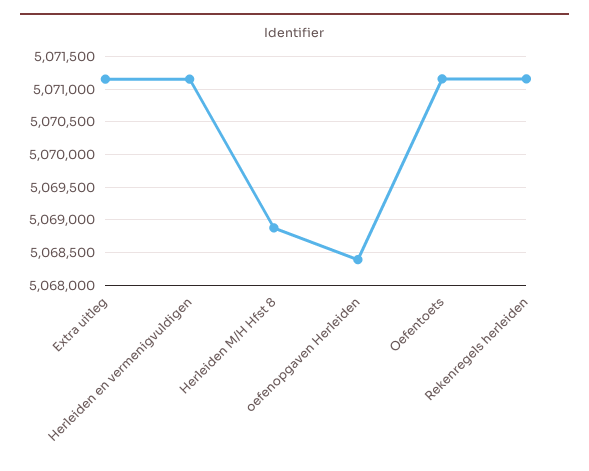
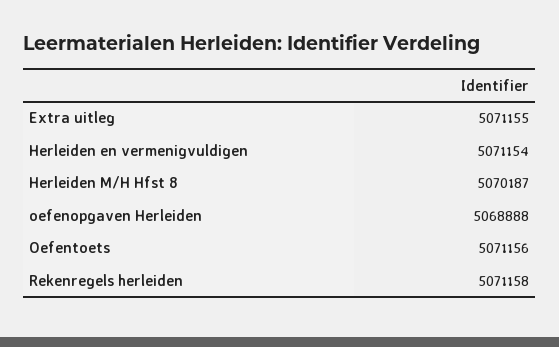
Herleiden M/H Hfst 8: 5068900 -> 5070187
oefenopgaven Herleiden: 5068400 -> 5068888

